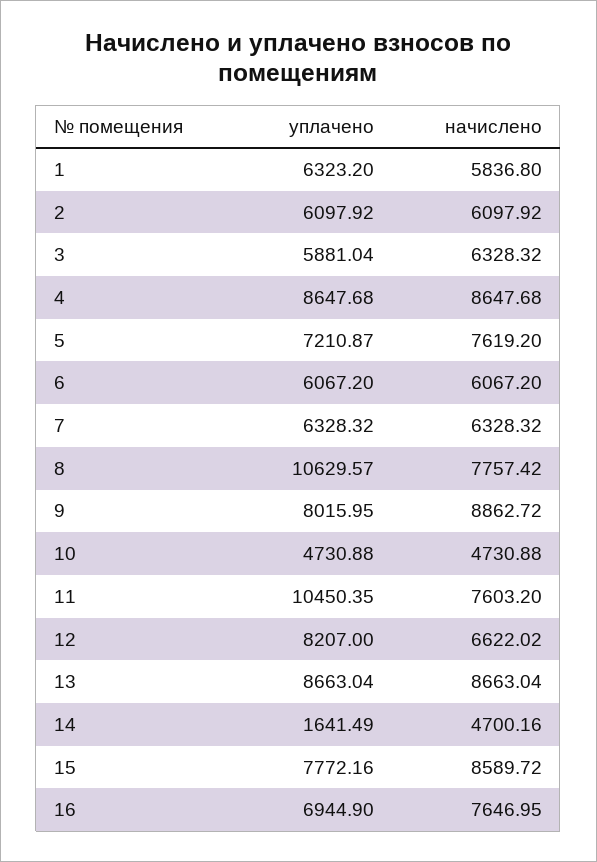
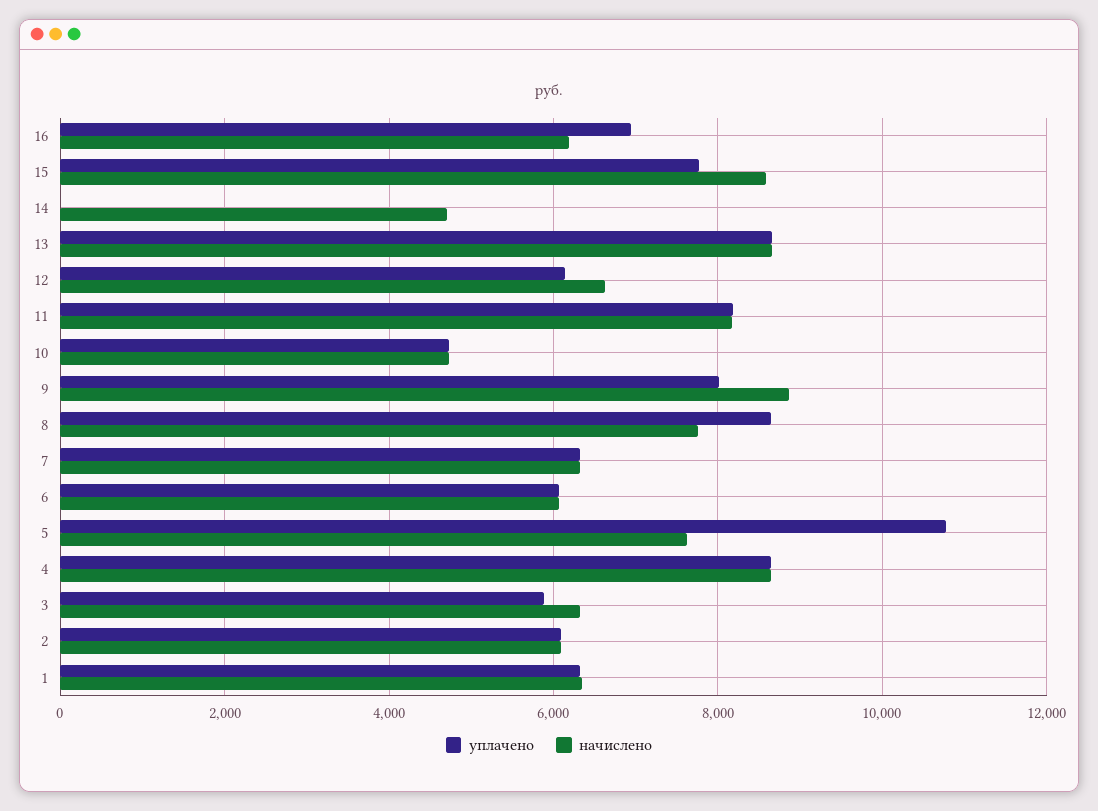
начислено, 1: 5836.8 -> 6400
уплачено, 5: 7210.87 -> 10800
уплачено, 8: 10629.57 -> 8600
уплачено, 11: 10450.35 -> 8200
начислено, 11: 7603.2 -> 8200
уплачено, 12: 8207 -> 6200
уплачено, 14: 1641.49 -> 0
начислено, 16: 7646.95 -> 6200

